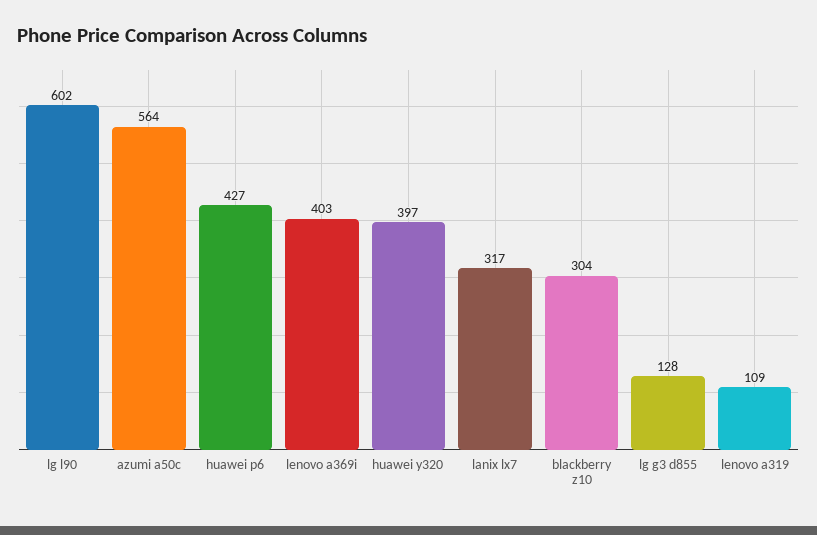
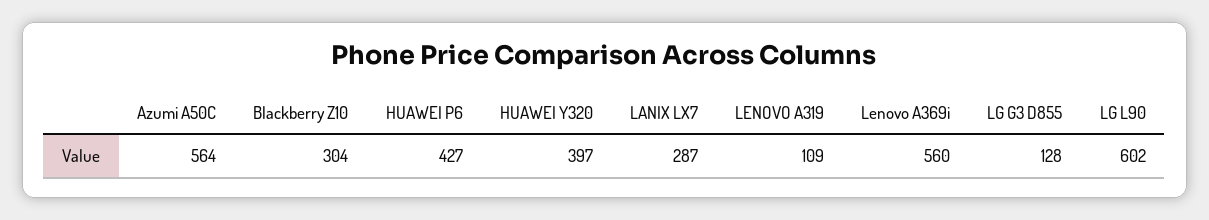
lenovo a369i: 403 -> 560
lanix lx7: 317 -> 287

